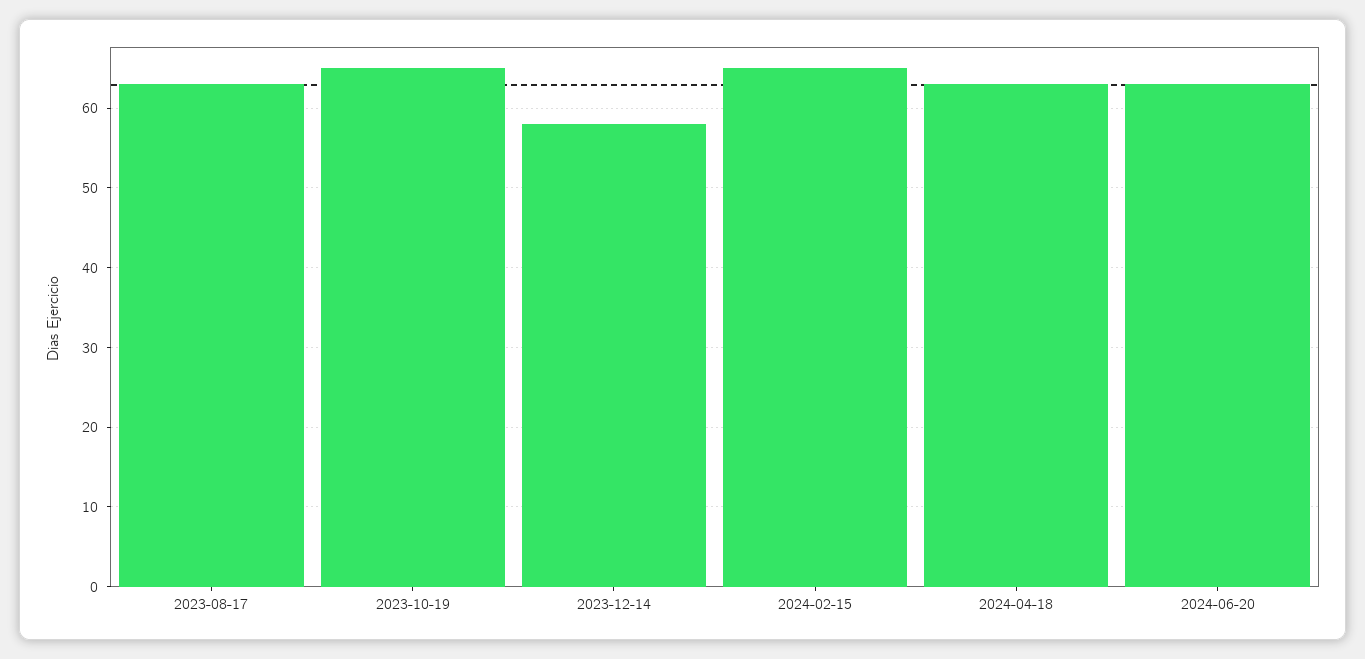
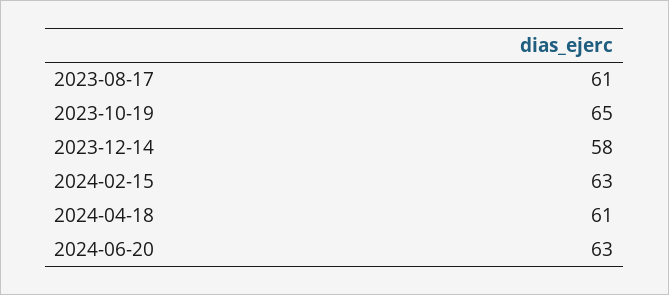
2023-08-17: 63 -> 61
2024-02-15: 65 -> 63
2024-04-18: 63 -> 61

